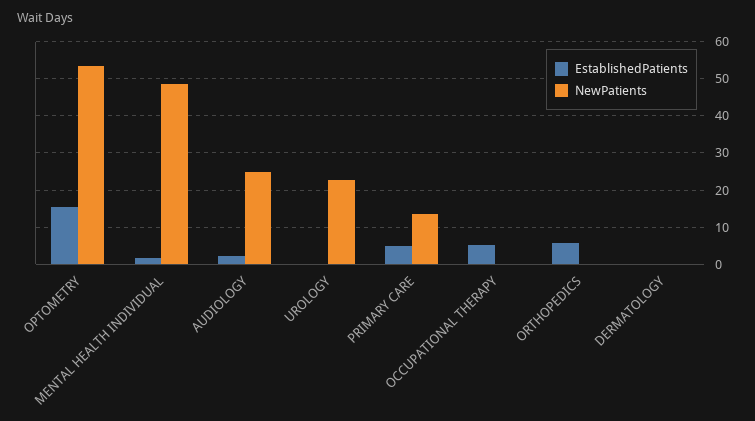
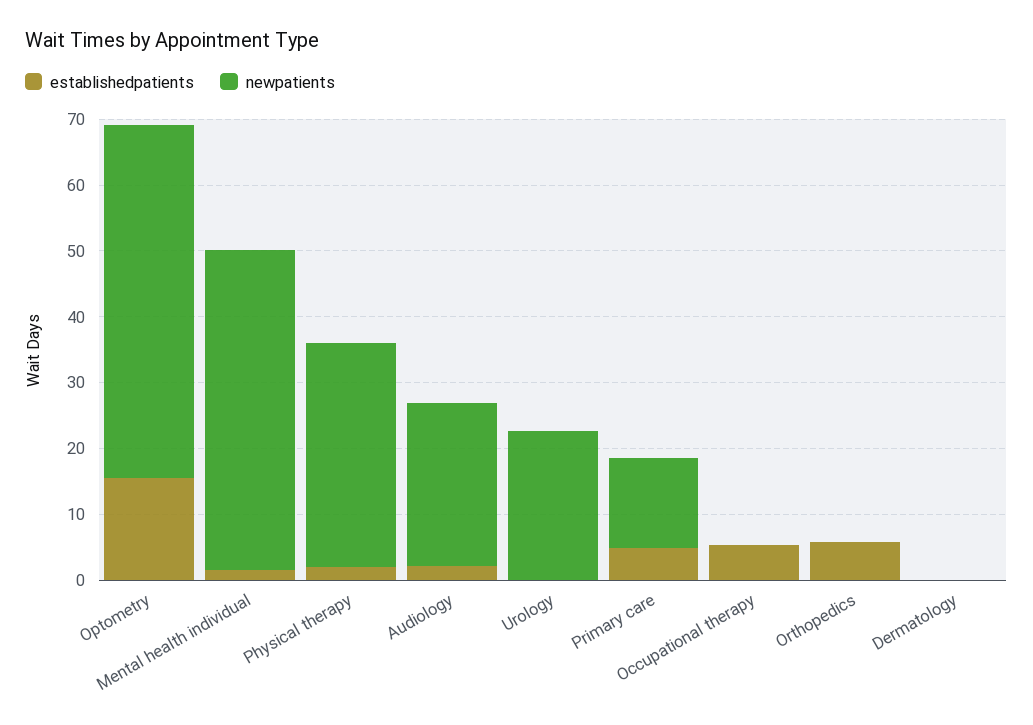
EstablishedPatients, Physical therapy: none -> 2
NewPatients, Physical therapy: none -> 34

